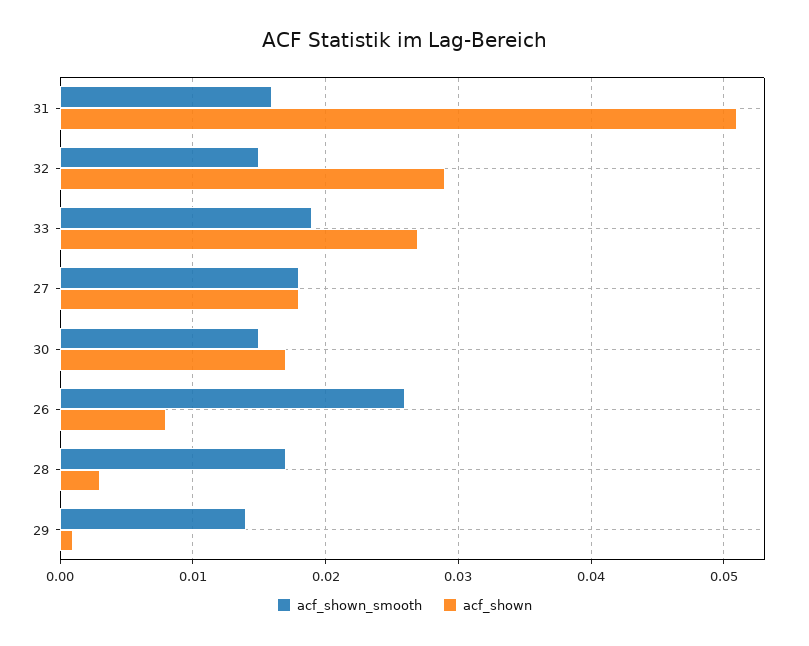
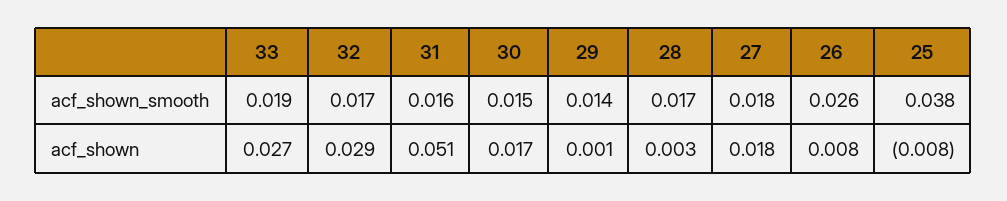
acf_shown_smooth, 32: 0.015 -> 0.017
acf_shown_smooth, 25: none -> 0.038
acf_shown, 25: none -> -0.008

